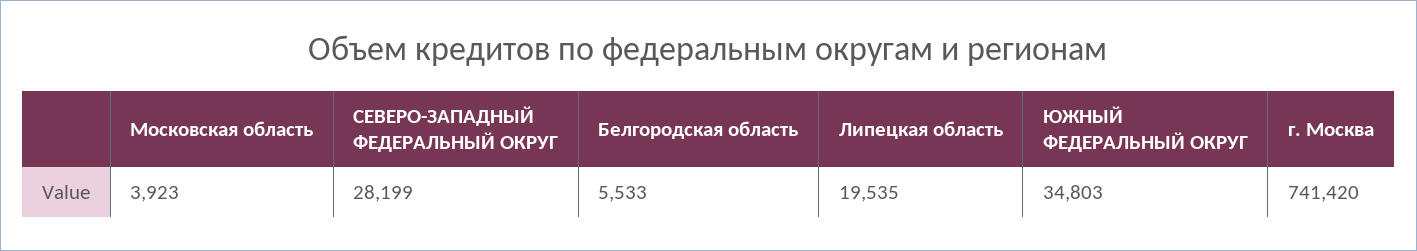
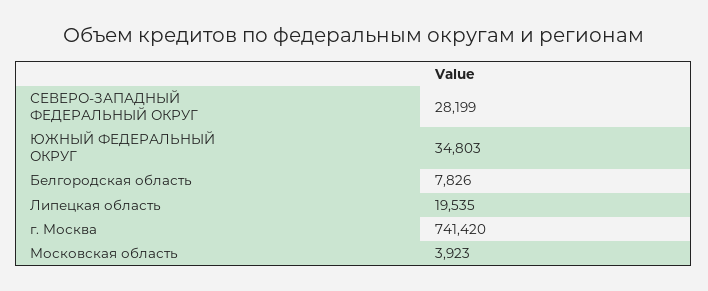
Белгородская область: 5533 -> 7826

